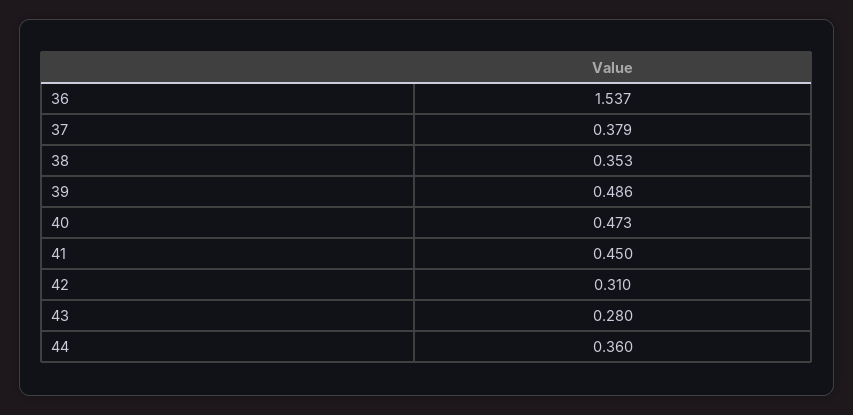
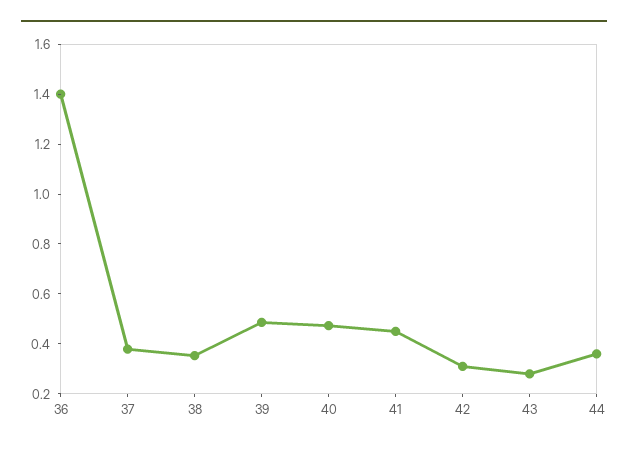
36: 1.537 -> 1.4

